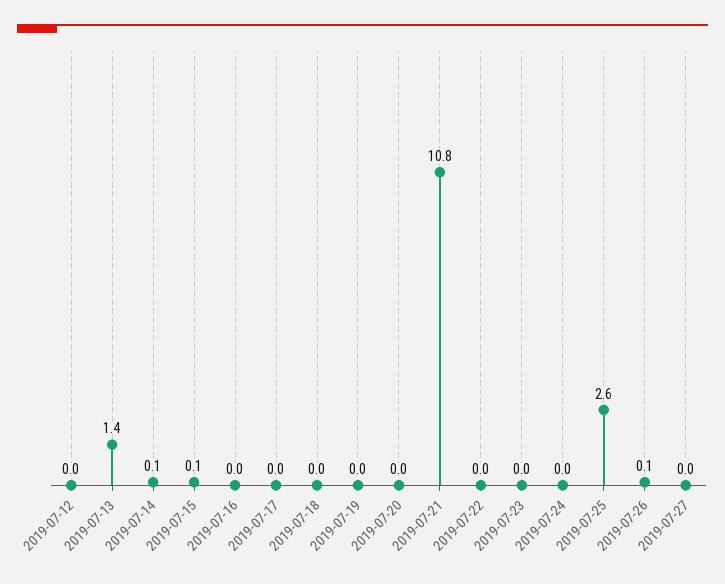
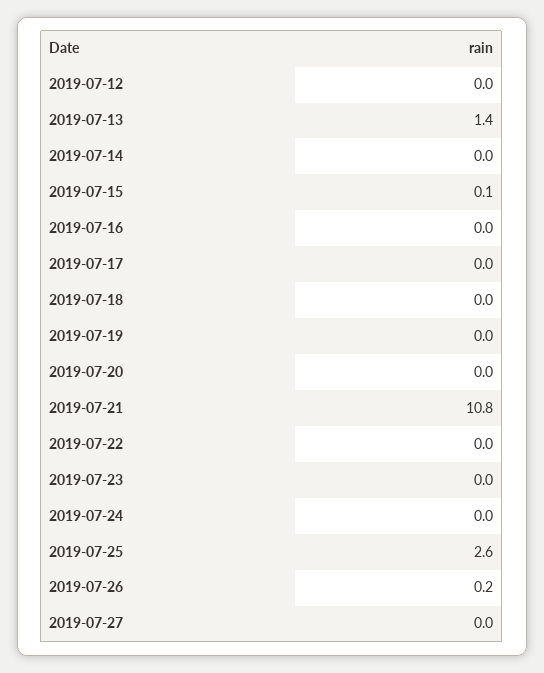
2019-07-14: 0.1 -> 0
2019-07-26: 0.1 -> 0.2

